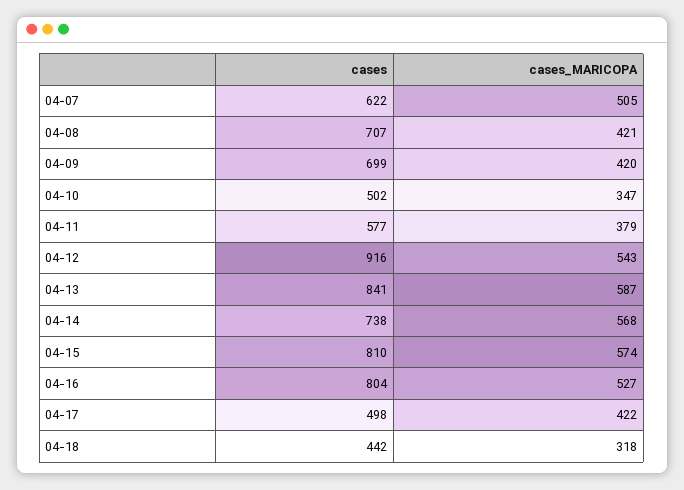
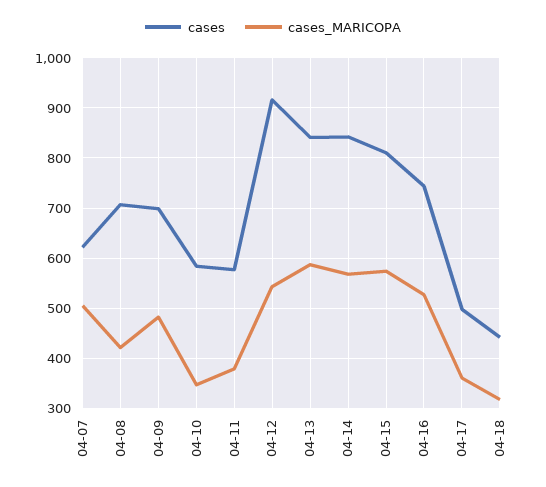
cases_MARICOPA, 04-09: 420 -> 480
cases, 04-10: 502 -> 580
cases, 04-14: 738 -> 840
cases, 04-16: 804 -> 740
cases_MARICOPA, 04-17: 422 -> 360

